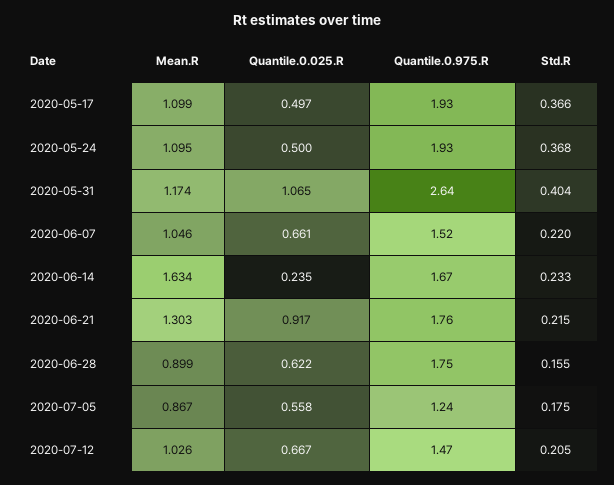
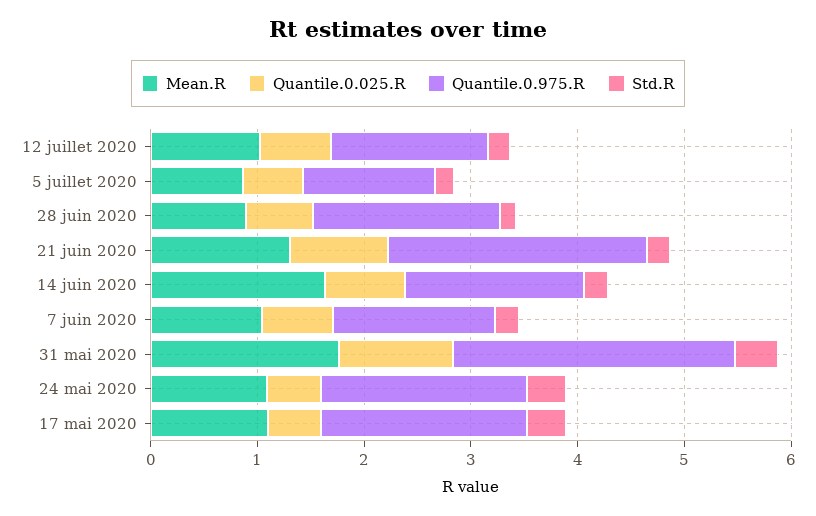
Mean.R, 2020-05-31: 1.174 -> 1.8
Quantile.0.025.R, 2020-06-14: 0.235 -> 0.8
Quantile.0.975.R, 2020-06-21: 1.76 -> 2.4

